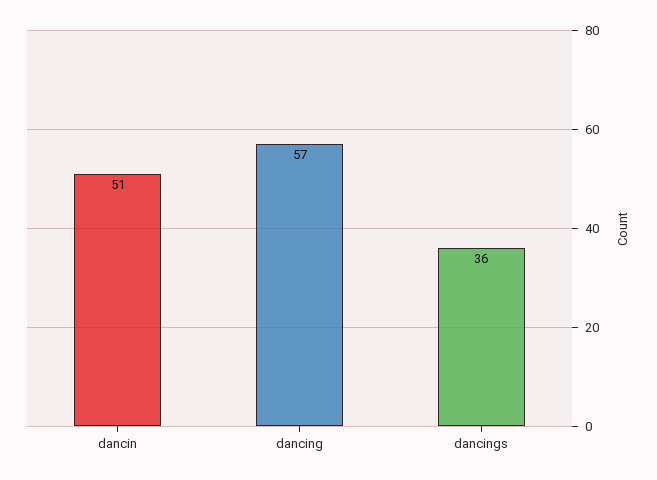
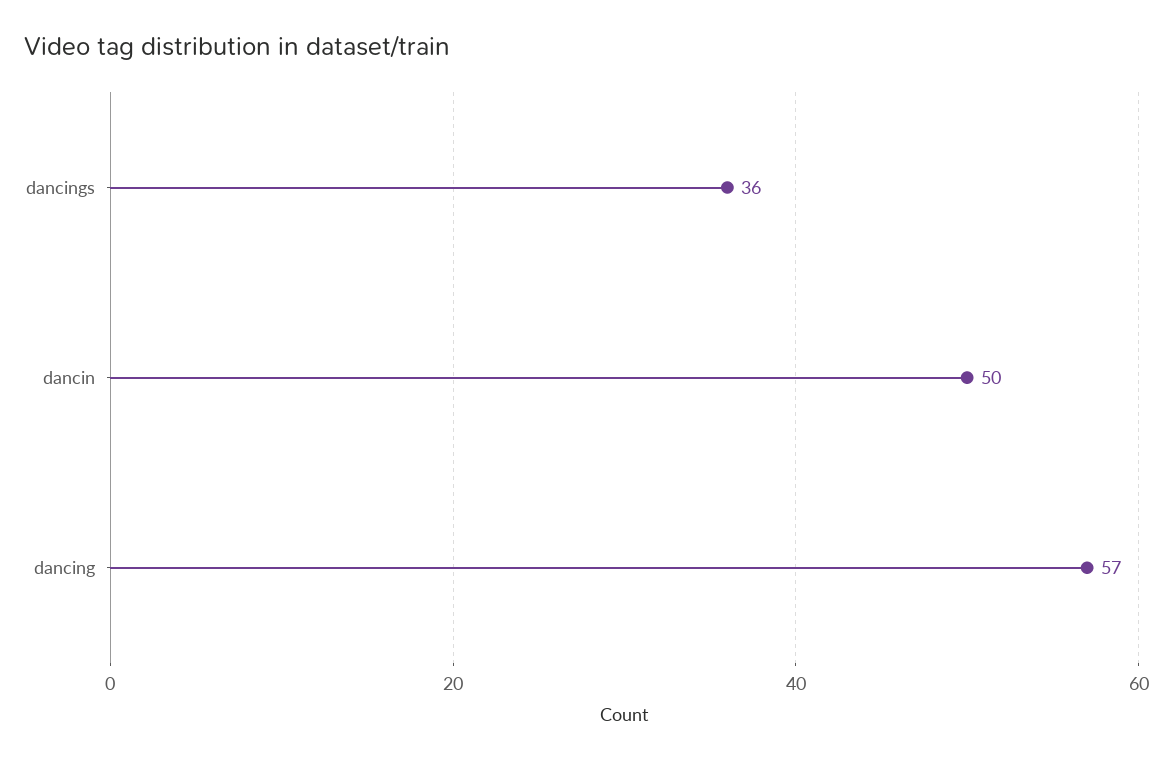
dancin: 51 -> 50

